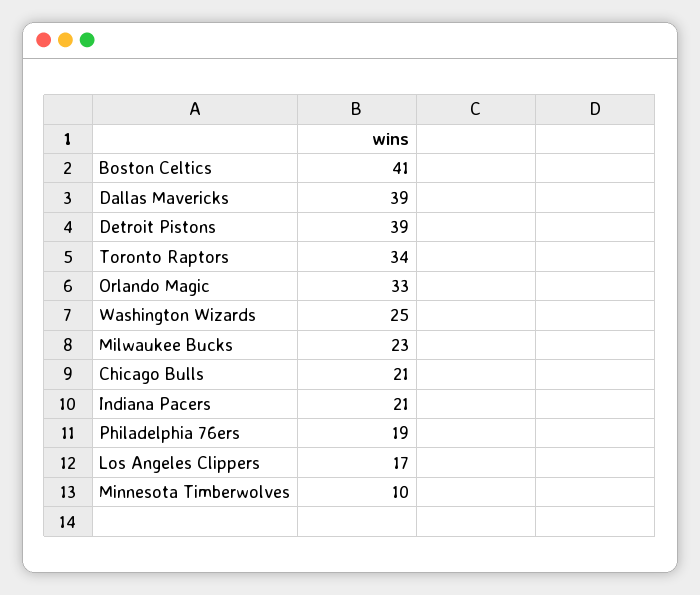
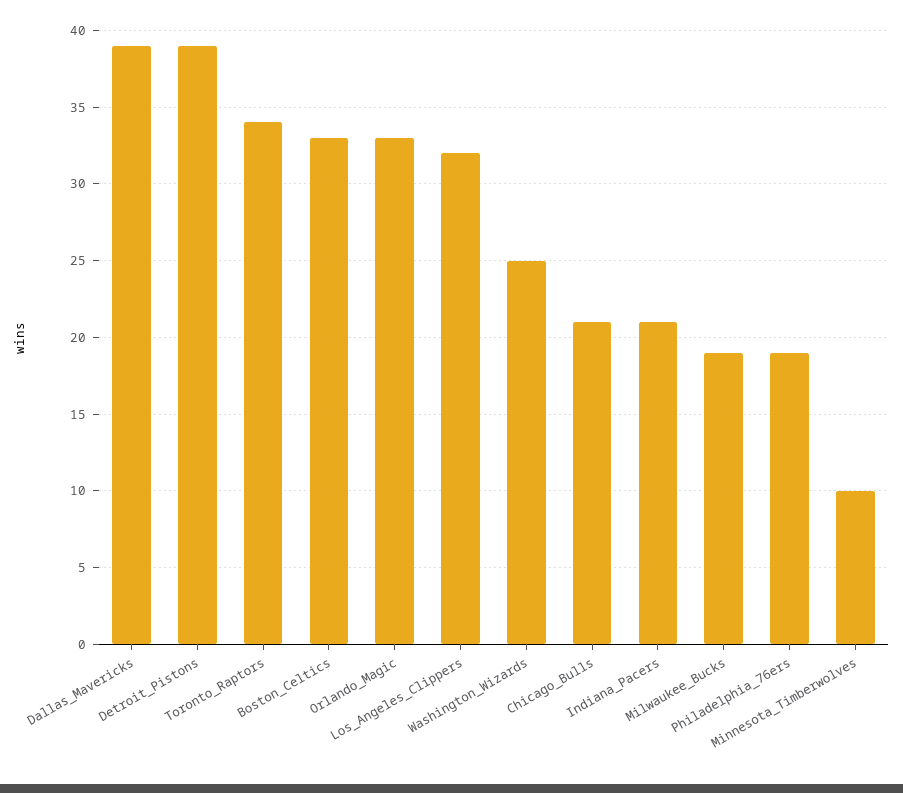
Boston Celtics: 41 -> 33
Milwaukee Bucks: 23 -> 19
Los Angeles Clippers: 17 -> 32

